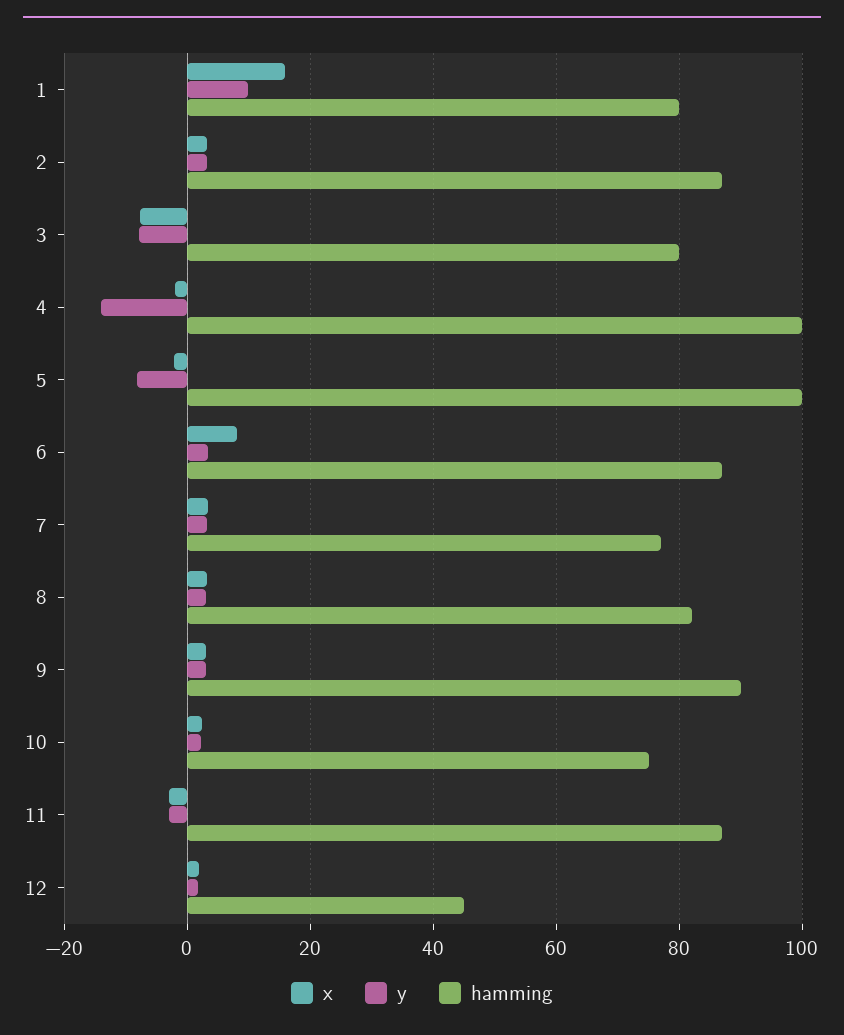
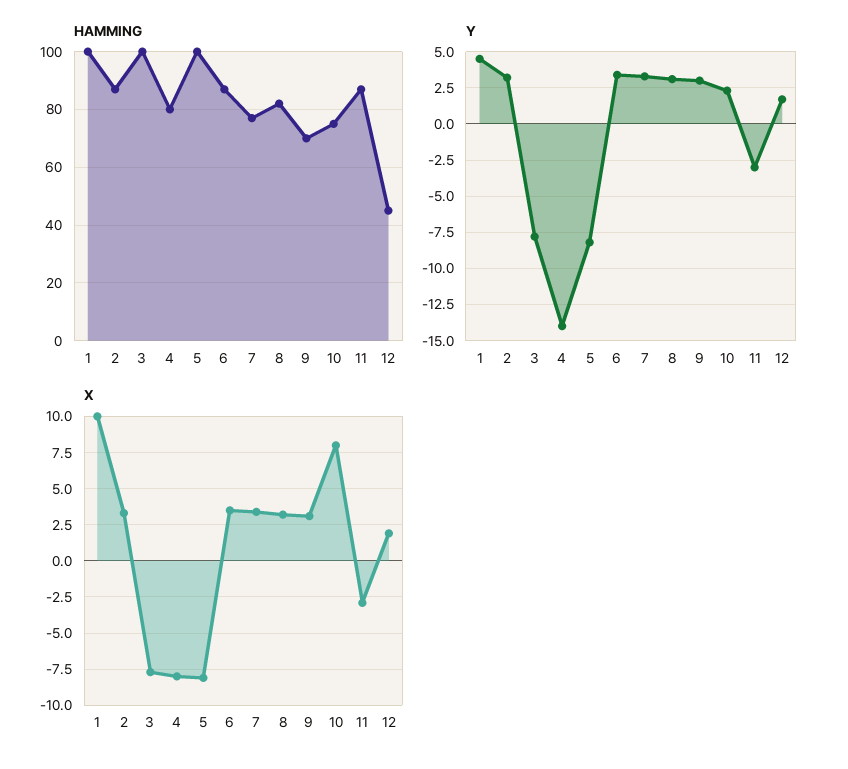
x, 1: 16 -> 10
y, 1: 10 -> 4.5
hamming, 1: 80 -> 100
hamming, 3: 80 -> 100
x, 4: -2 -> -8
hamming, 4: 100 -> 80
x, 5: -2 -> -8
x, 6: 8 -> 3.5
hamming, 9: 90 -> 70
x, 10: 2 -> 8

